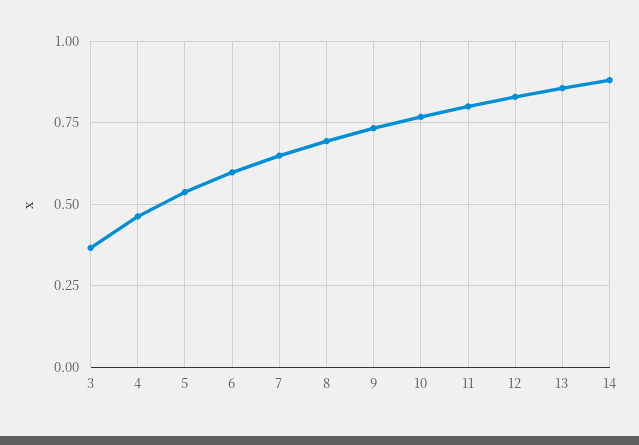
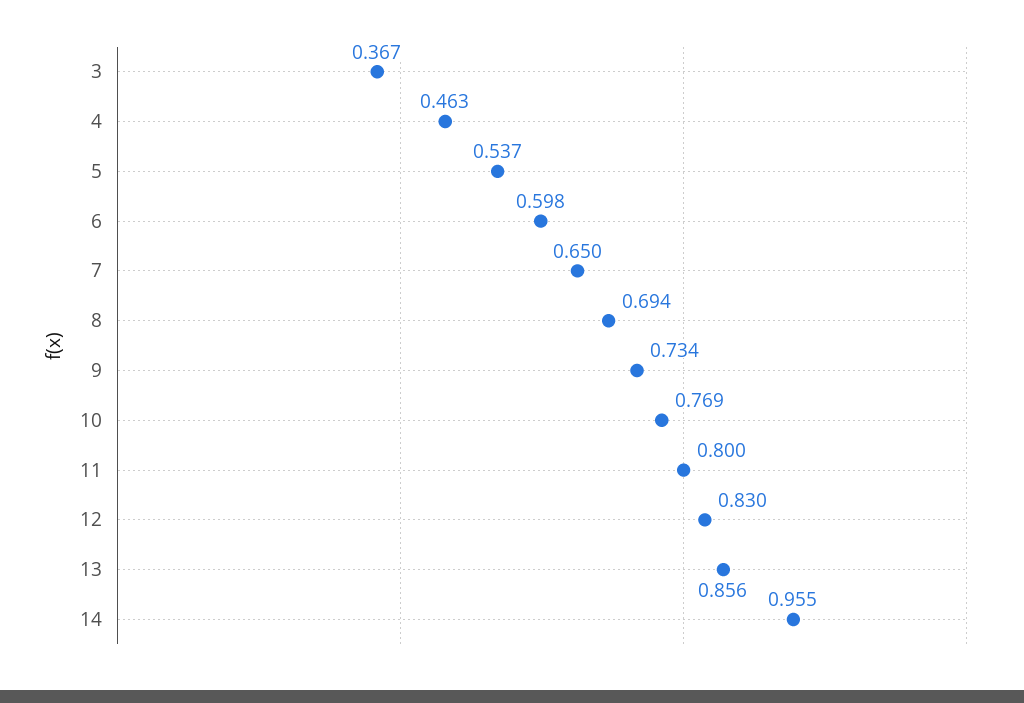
14: 0.875 -> 0.955

